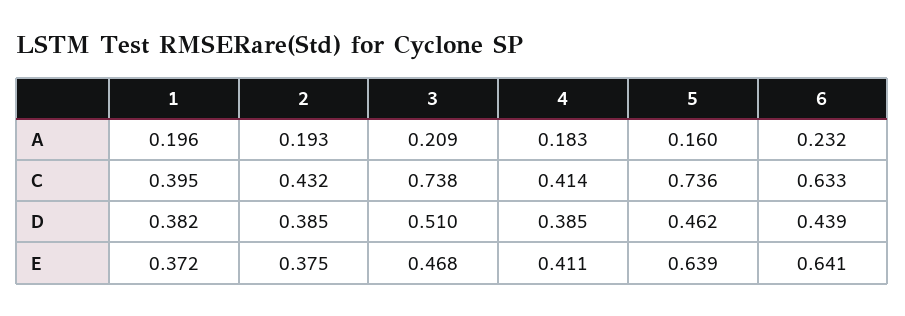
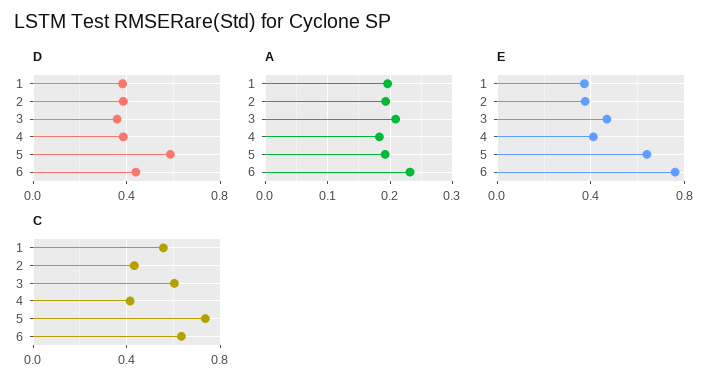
A, 5: 0.16 -> 0.19
C, 1: 0.395 -> 0.55
C, 3: 0.738 -> 0.6
D, 3: 0.51 -> 0.35
D, 5: 0.462 -> 0.6
E, 6: 0.641 -> 0.75

